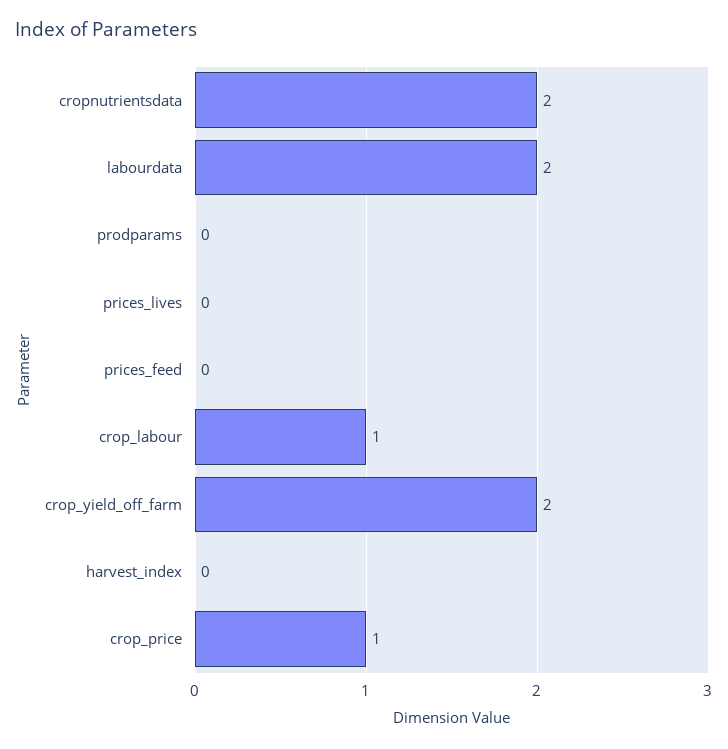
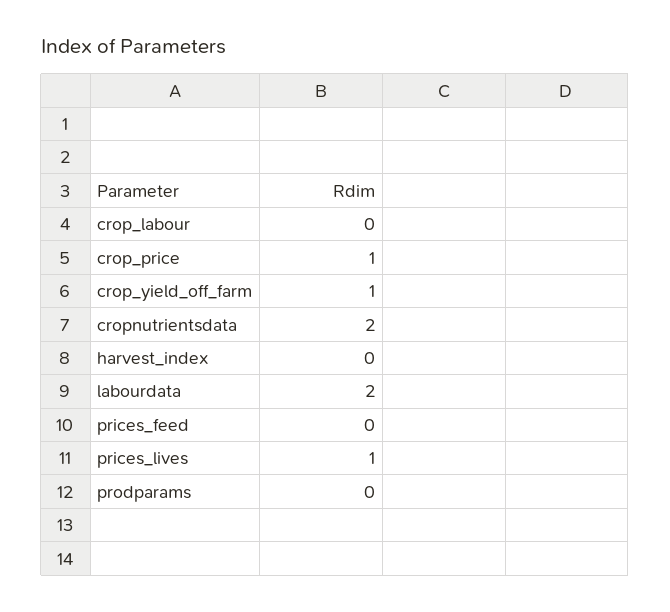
prices_lives: 0 -> 1
crop_labour: 1 -> 0
crop_yield_off_farm: 2 -> 1

